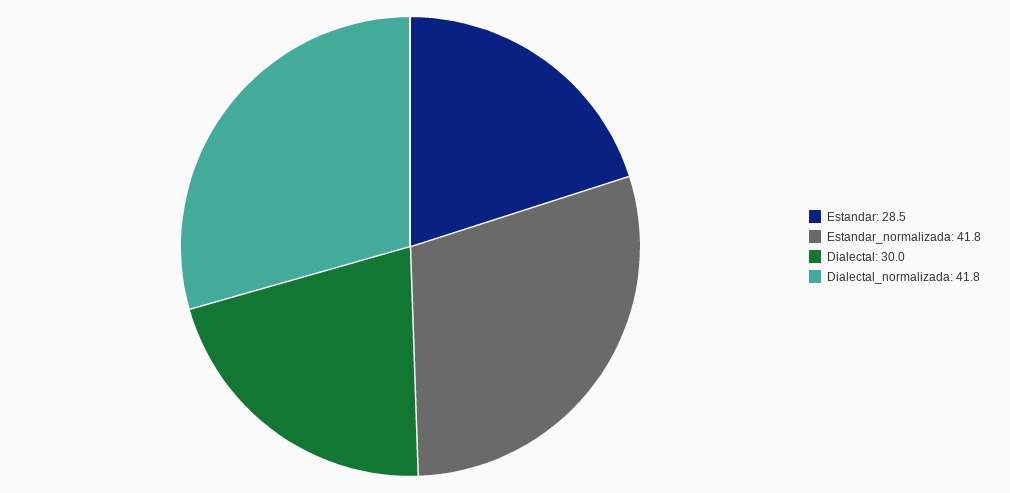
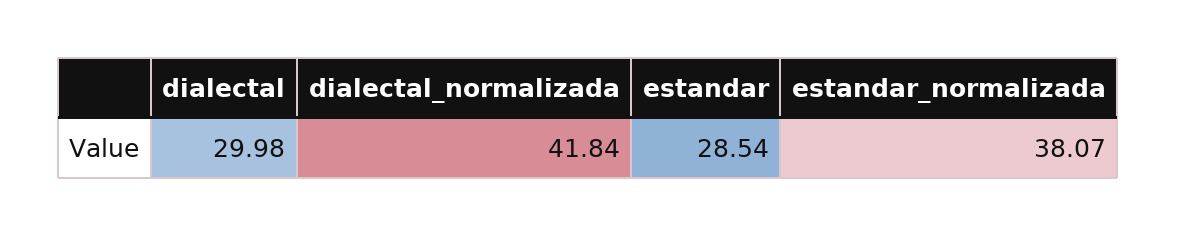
Estandar_normalizada: 41.8 -> 38.07

